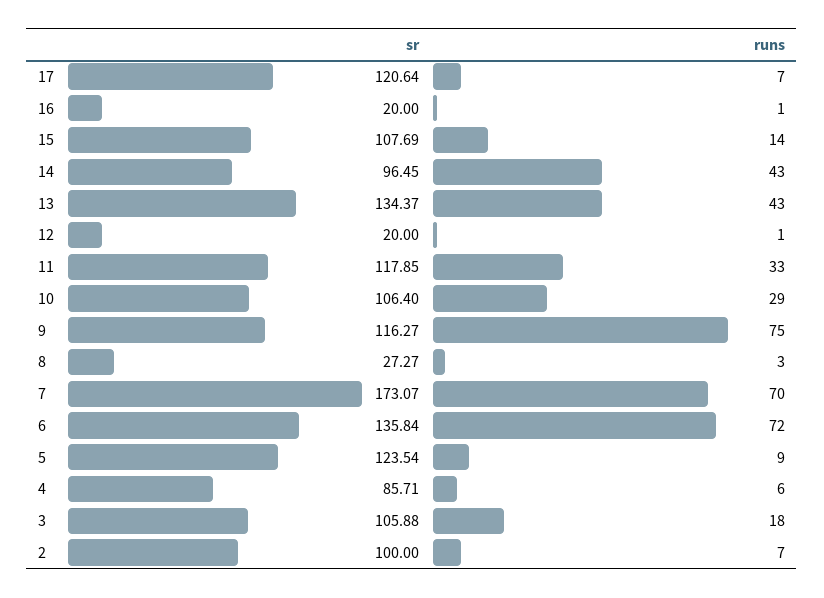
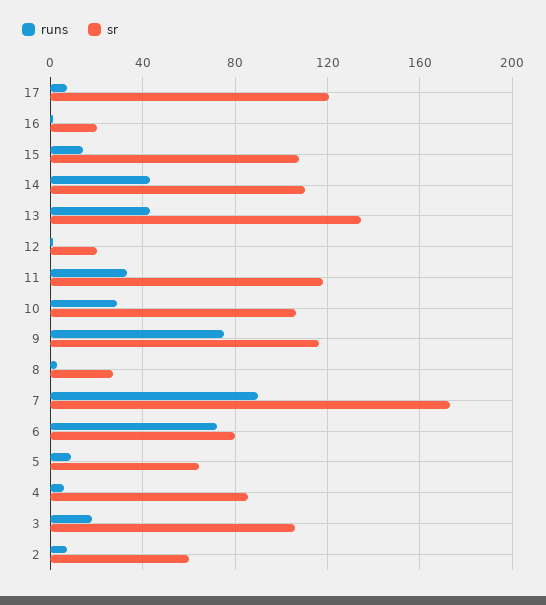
sr, 14: 96.45 -> 110
runs, 7: 70 -> 90
sr, 6: 135.84 -> 80
sr, 5: 123.54 -> 65
sr, 2: 100 -> 60

